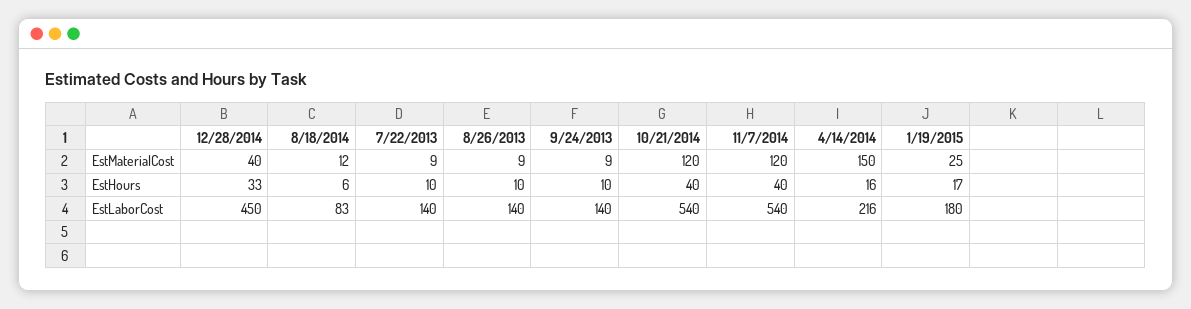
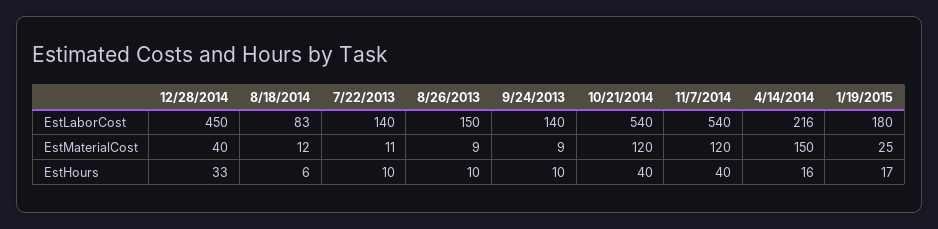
7/22/2013, EstMaterialCost: 9 -> 11
8/26/2013, EstLaborCost: 140 -> 150

